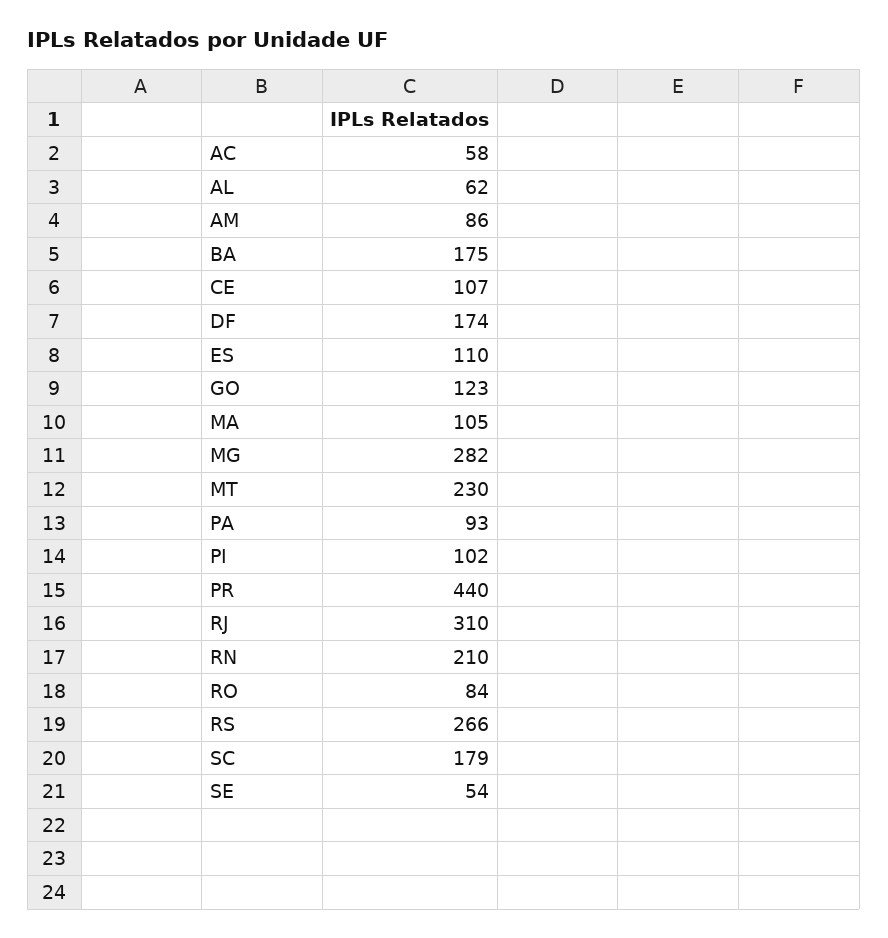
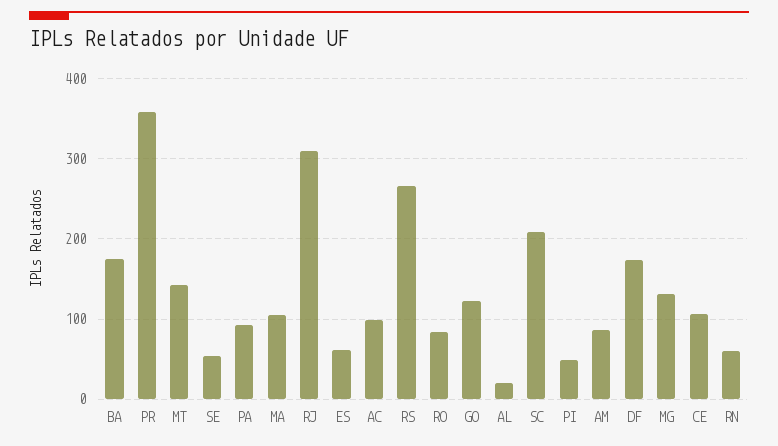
AC: 58 -> 100
AL: 62 -> 20
ES: 110 -> 60
MG: 282 -> 130
MT: 230 -> 140
PI: 102 -> 50
PR: 440 -> 360
RN: 210 -> 60
SC: 179 -> 210

